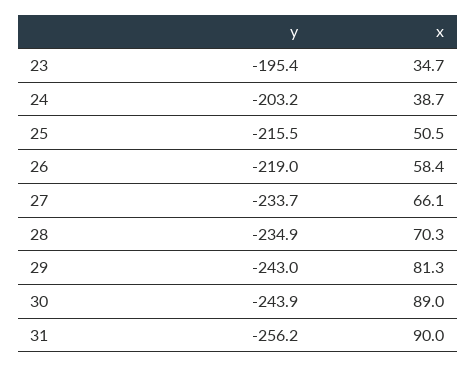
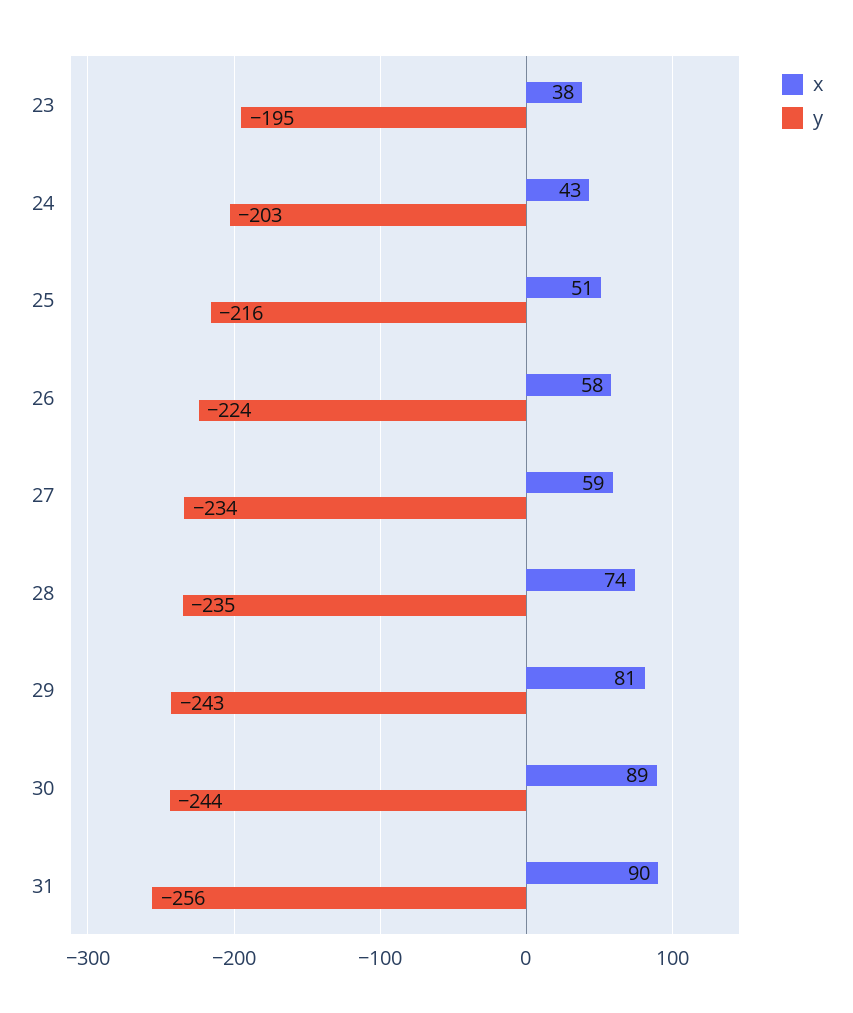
x, 23: 34.7 -> 38
x, 24: 38.7 -> 43
y, 26: -219 -> -224
x, 27: 66.1 -> 59
x, 28: 70.3 -> 74

